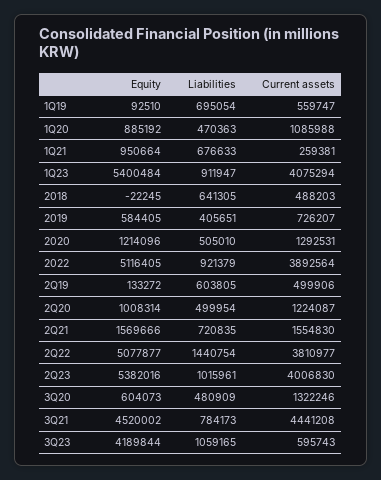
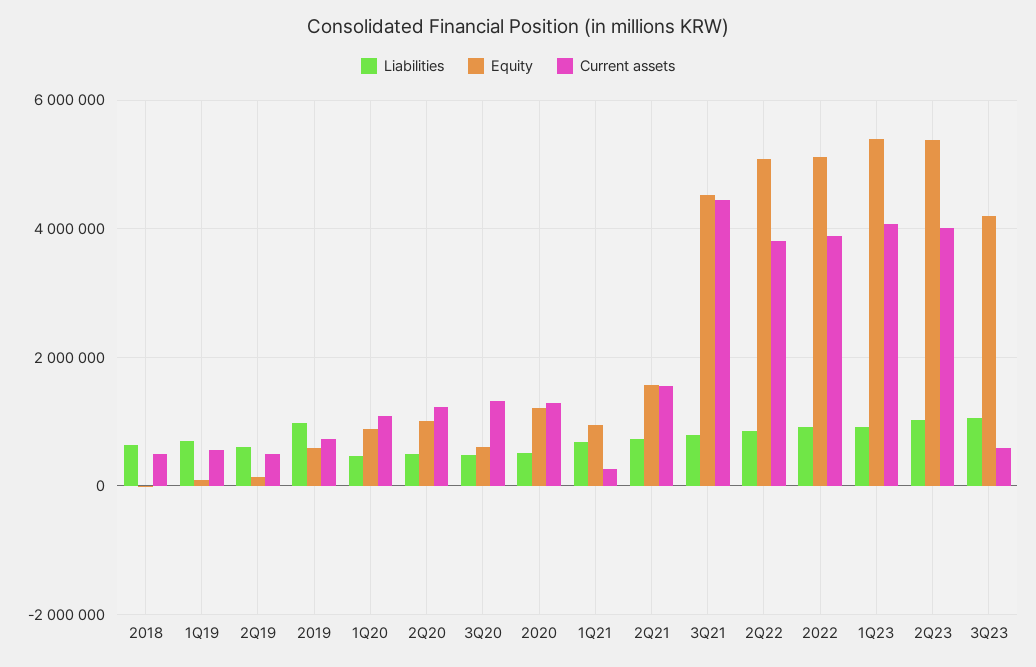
Liabilities, 2019: 405651 -> 1000000
Liabilities, 2Q22: 1440754 -> 800000

